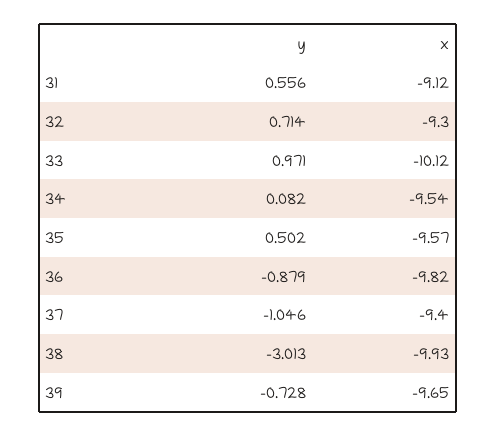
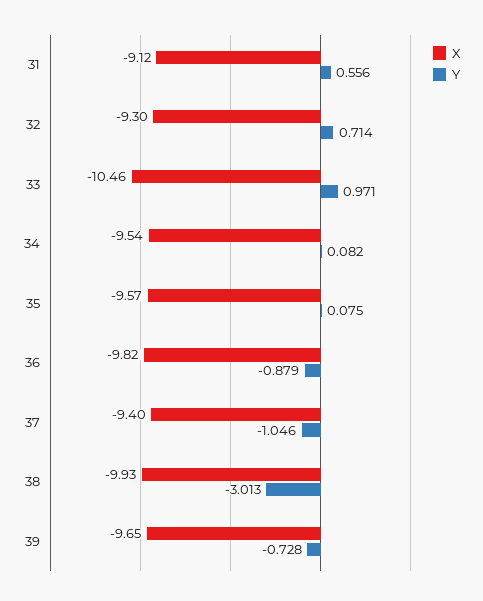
x, 33: -10.12 -> -10.46
y, 35: 0.502 -> 0.075

